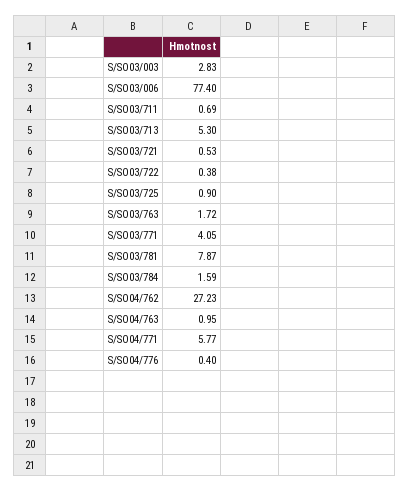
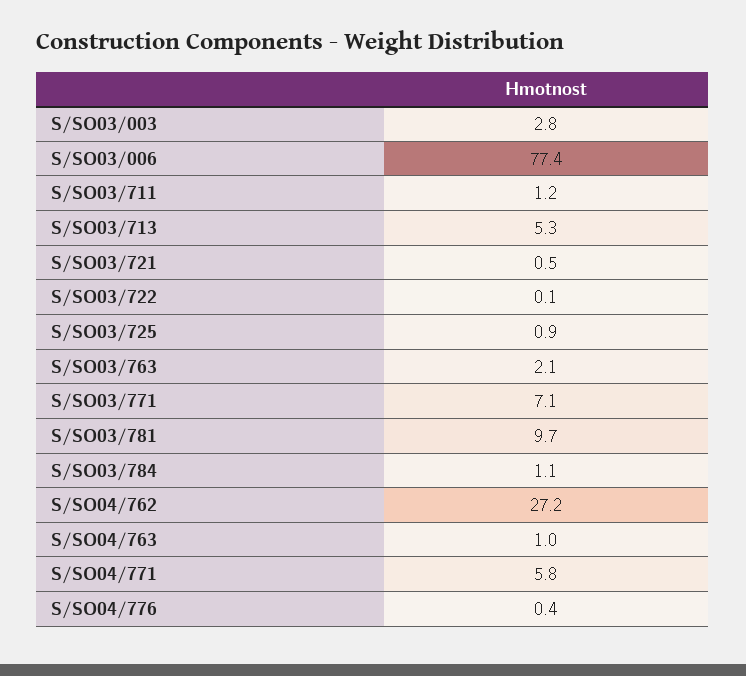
S/SO03/711: 0.69 -> 1.2
S/SO03/722: 0.38 -> 0.1
S/SO03/763: 1.72 -> 2.1
S/SO03/771: 4.05 -> 7.1
S/SO03/781: 7.87 -> 9.7
S/SO03/784: 1.59 -> 1.1

